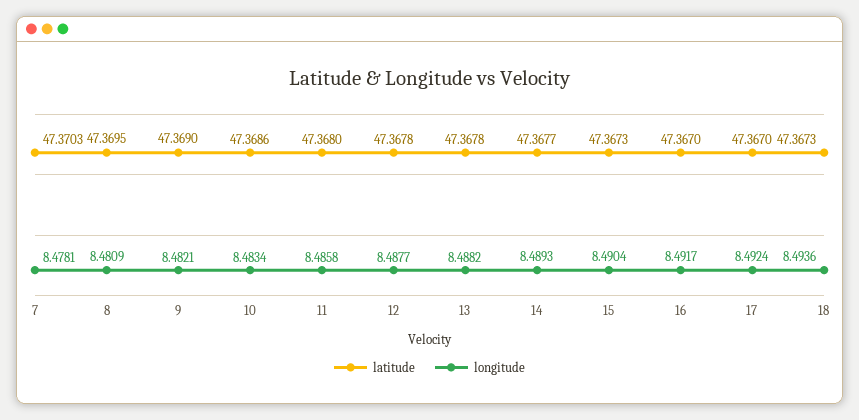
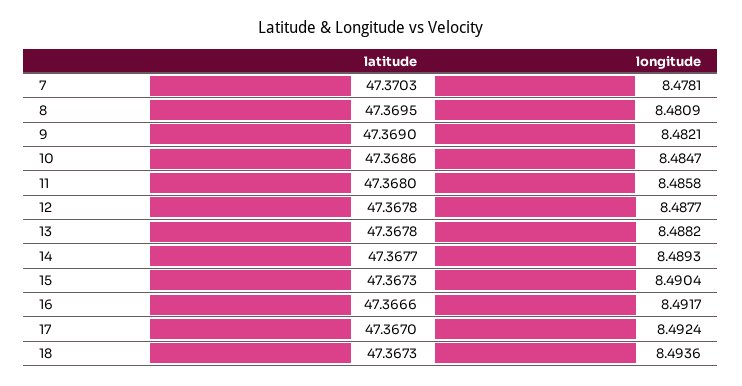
longitude, 10: 8.4834 -> 8.4847
latitude, 16: 47.367 -> 47.3666

